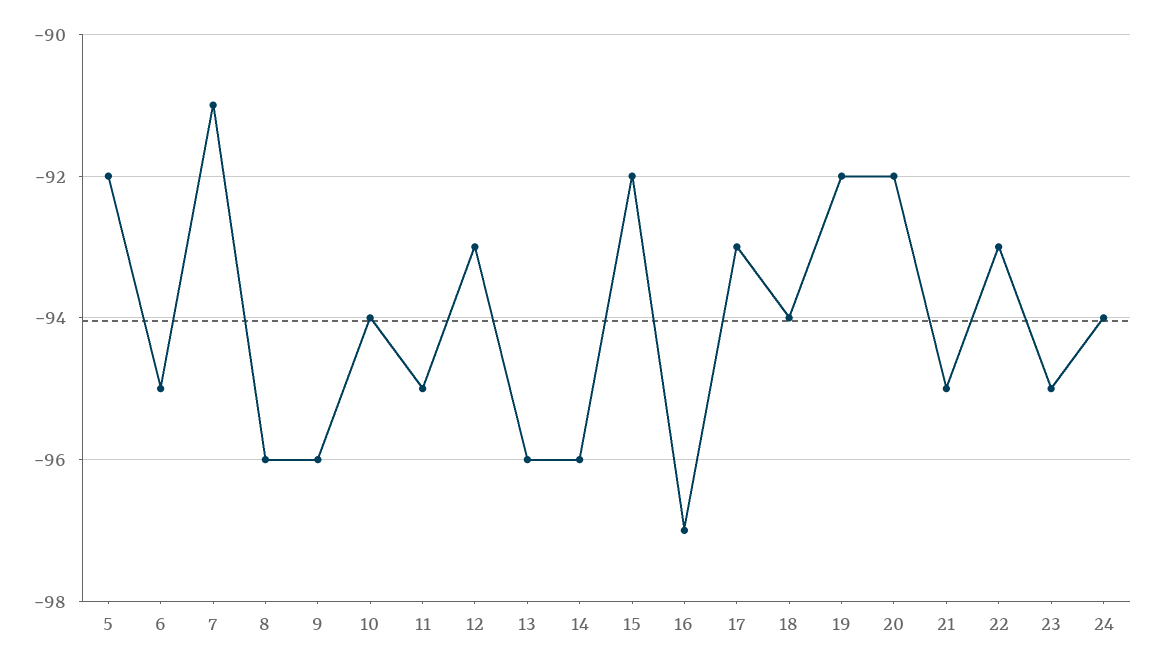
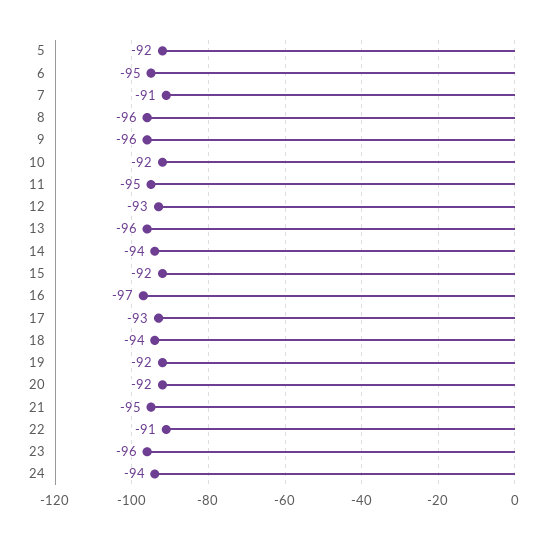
10: -94 -> -92
14: -96 -> -94
22: -93 -> -91
23: -95 -> -96

